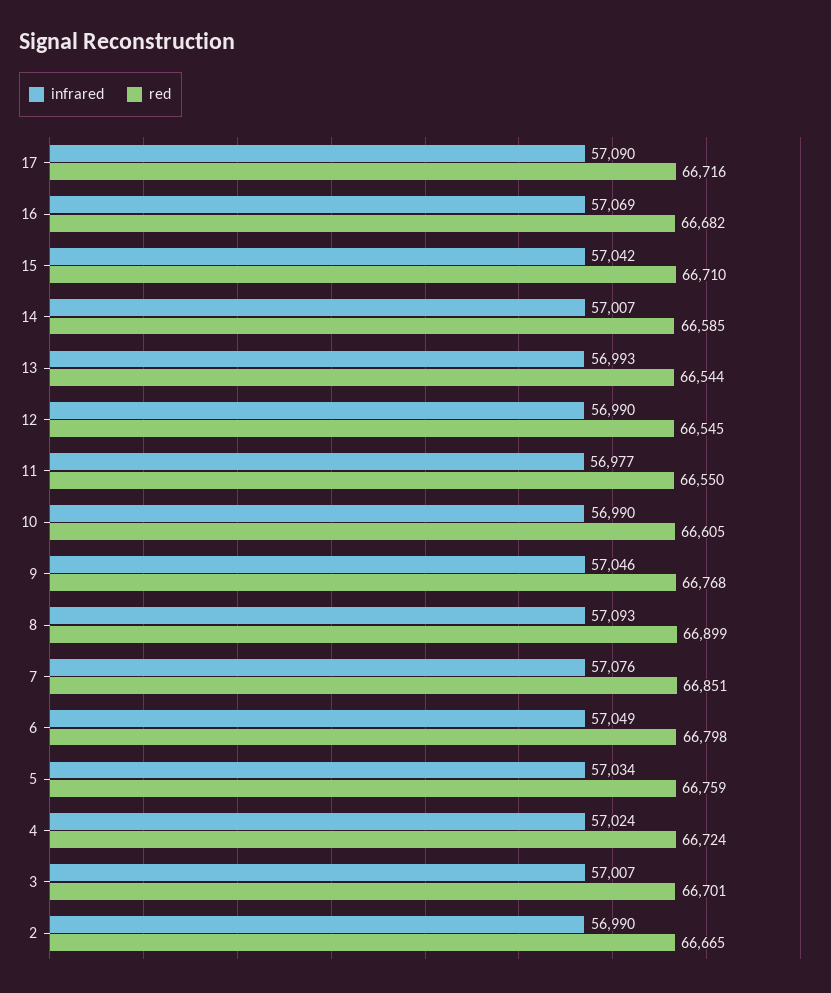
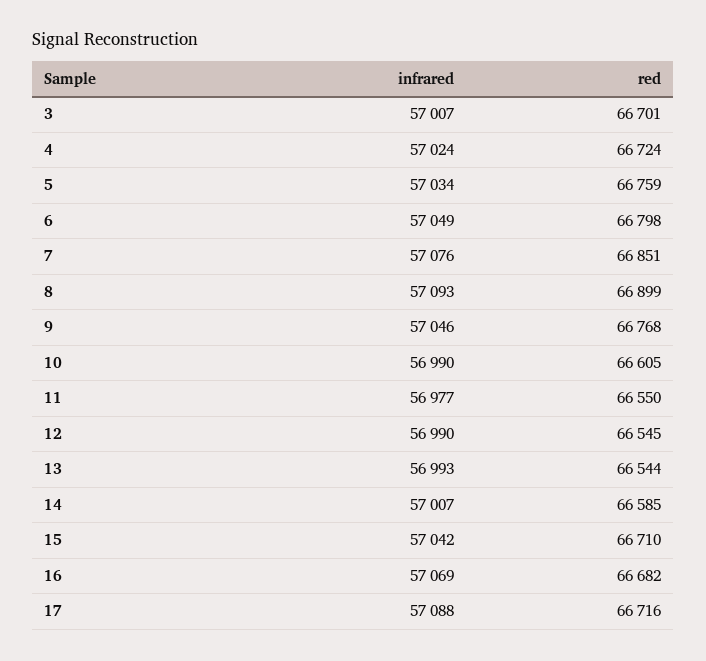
infrared, 17: 57090 -> 57088
infrared, 2: 56990 -> none
red, 2: 66665 -> none

